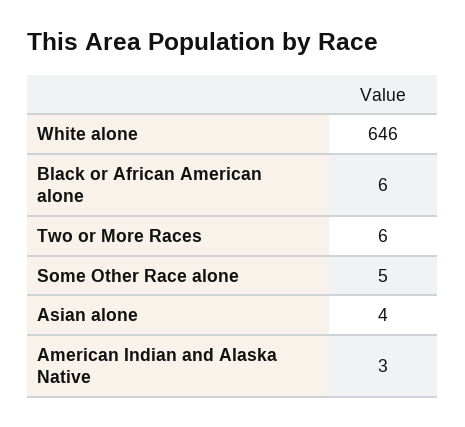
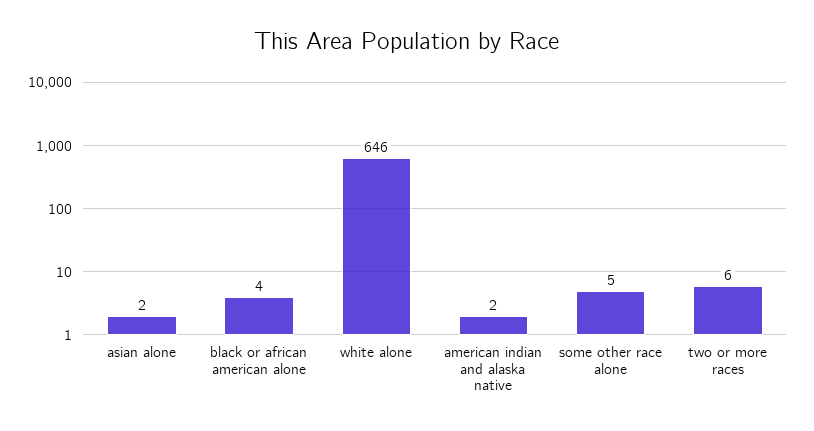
Black or African American alone: 6 -> 4
Asian alone: 4 -> 2
American Indian and Alaska Native: 3 -> 2

